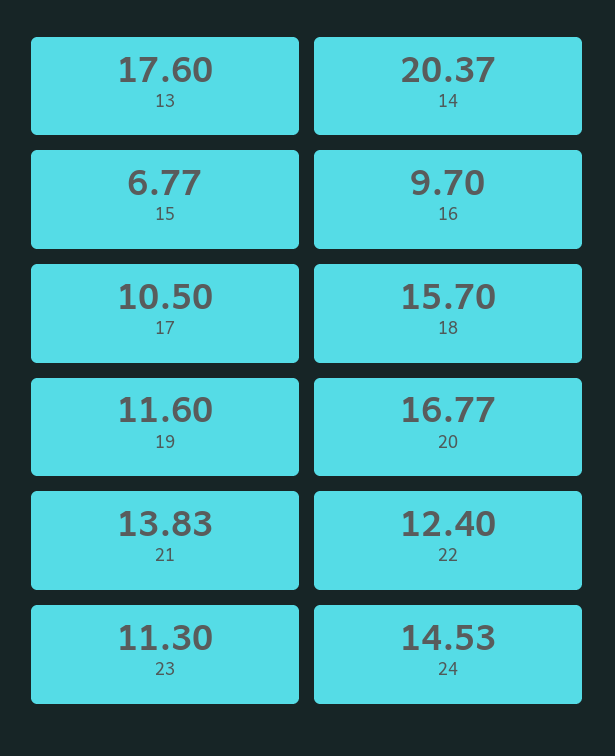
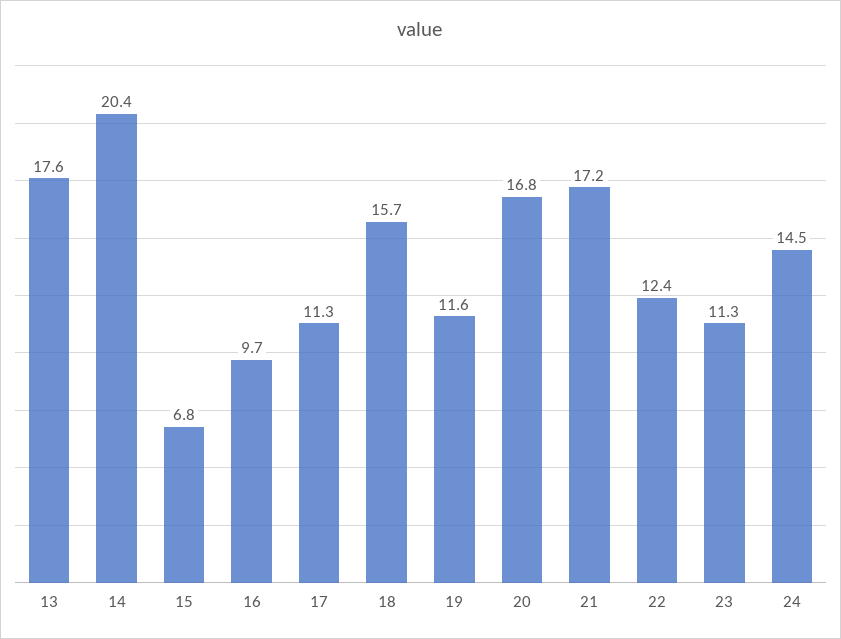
17: 10.5 -> 11.3
21: 13.83 -> 17.2

